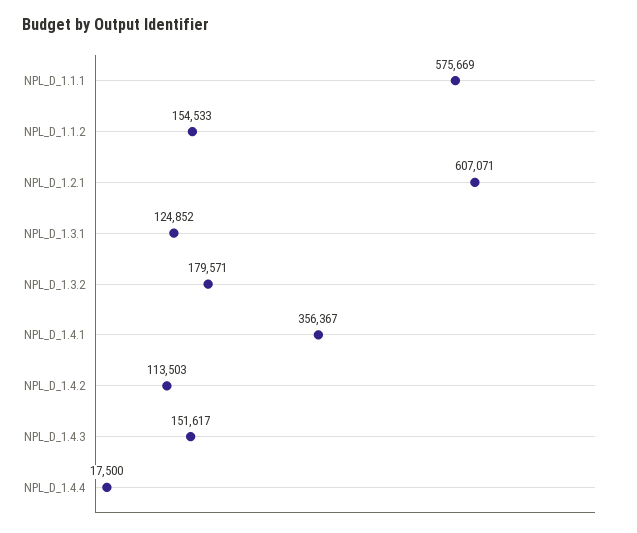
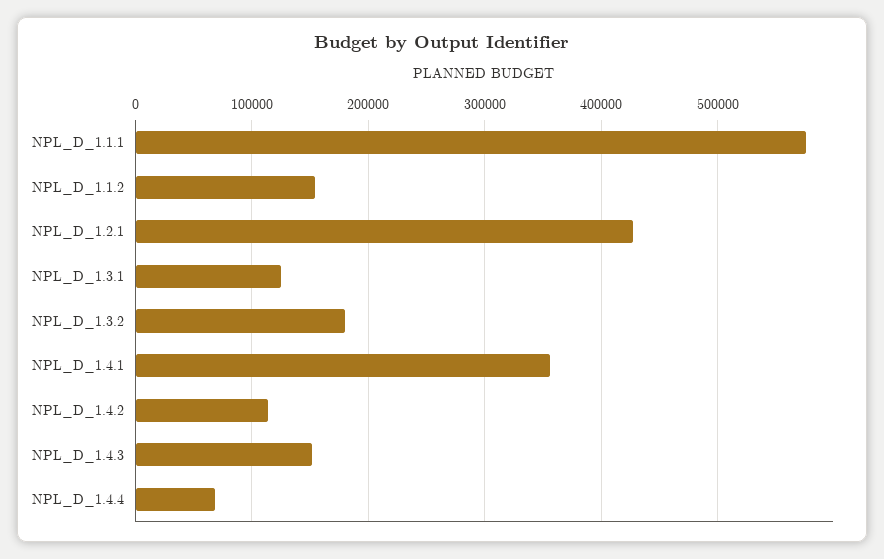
NPL_D_1.2.1: 607071 -> 430000
NPL_D_1.4.4: 17500 -> 70000

